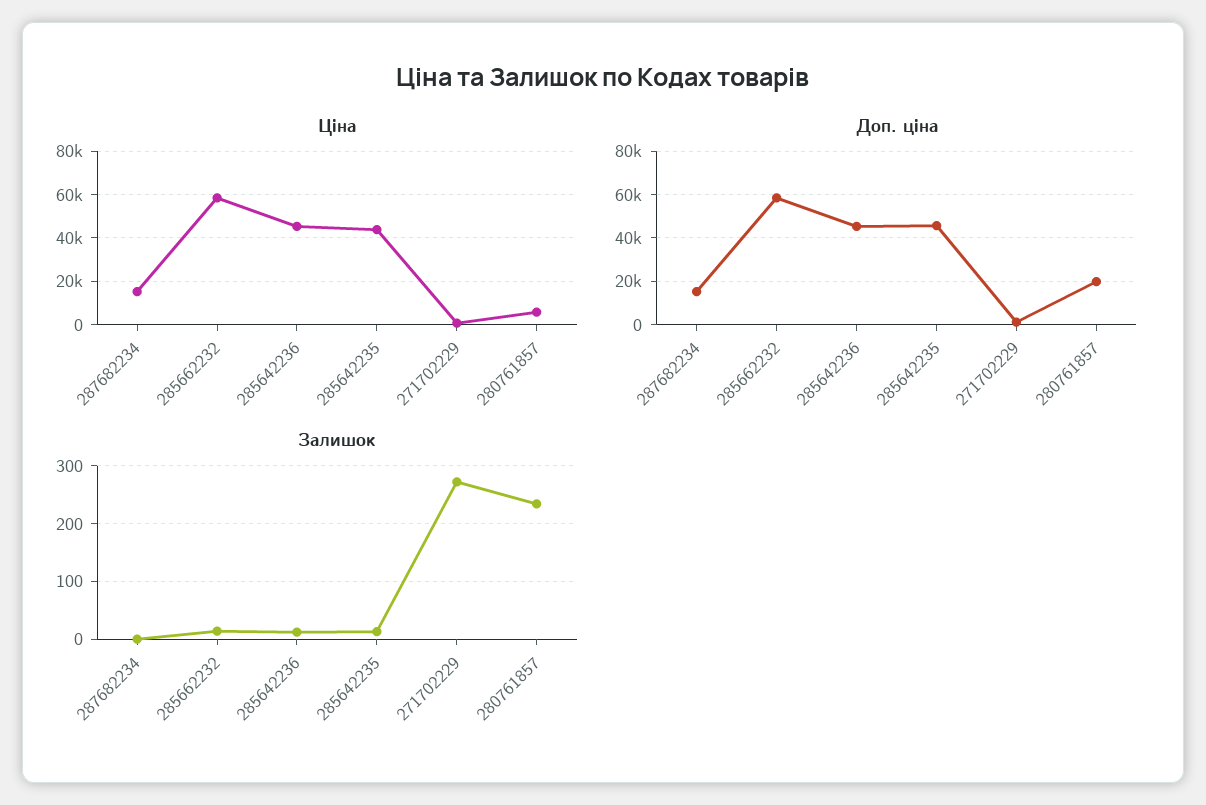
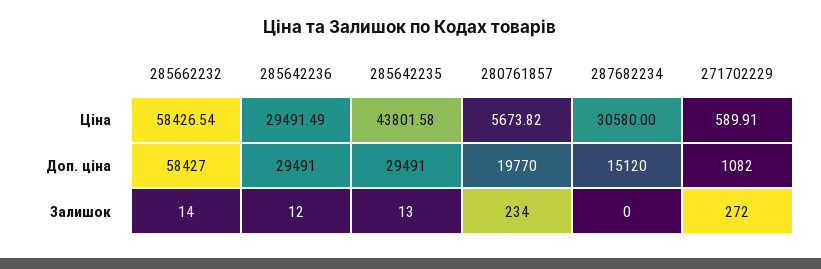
Ціна, 287682234: 15000 -> 30580
Ціна, 285642236: 45000 -> 29491.49
Доп. ціна, 285642236: 45000 -> 29491
Доп. ціна, 285642235: 45000 -> 29491

